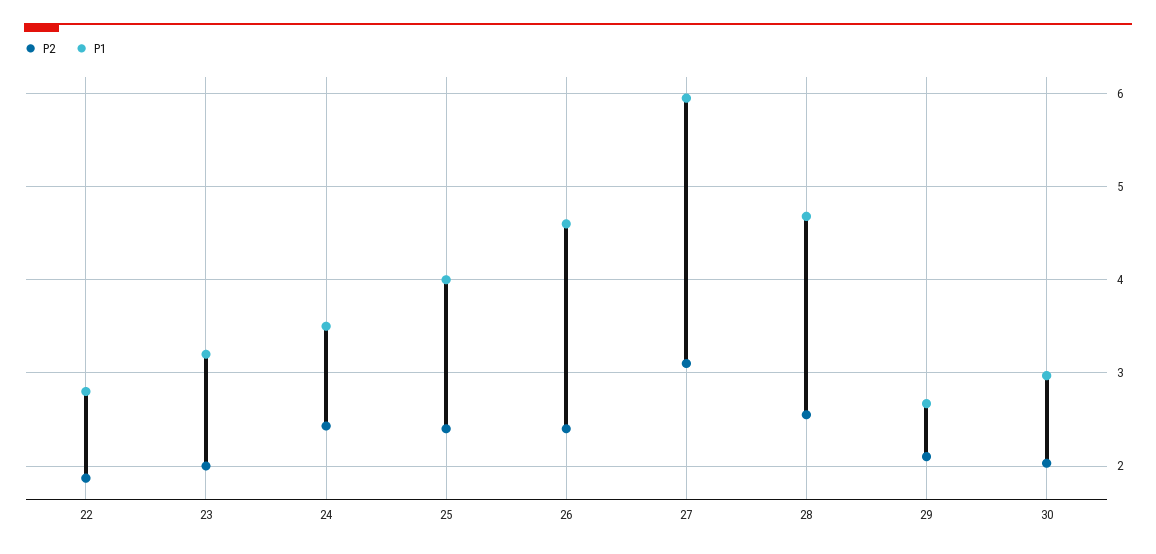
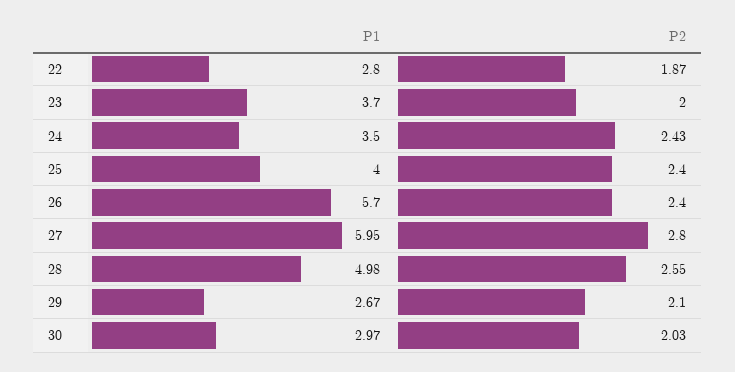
P1, 23: 3.2 -> 3.7
P1, 26: 4.6 -> 5.7
P2, 27: 3.1 -> 2.8
P1, 28: 4.7 -> 4.98

